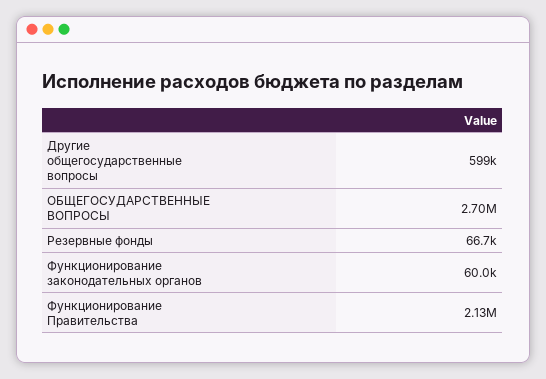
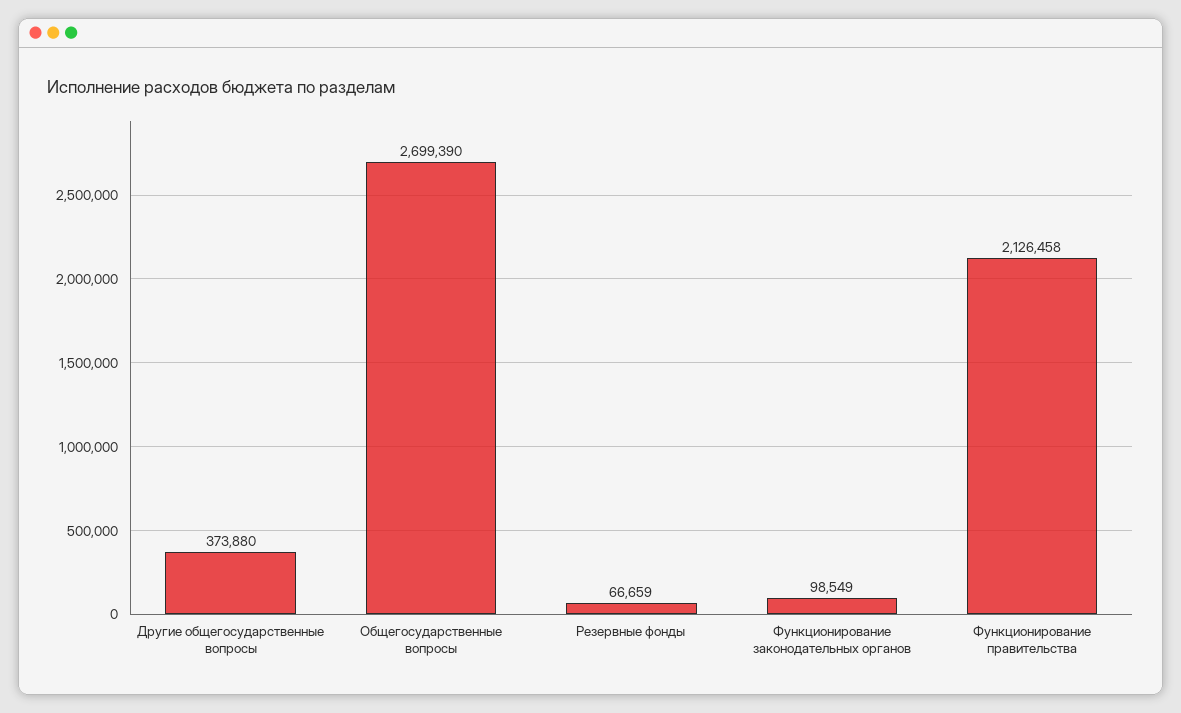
Другие общегосударственные вопросы: 599000 -> 373880
Функционирование законодательных органов: 60000 -> 98549

